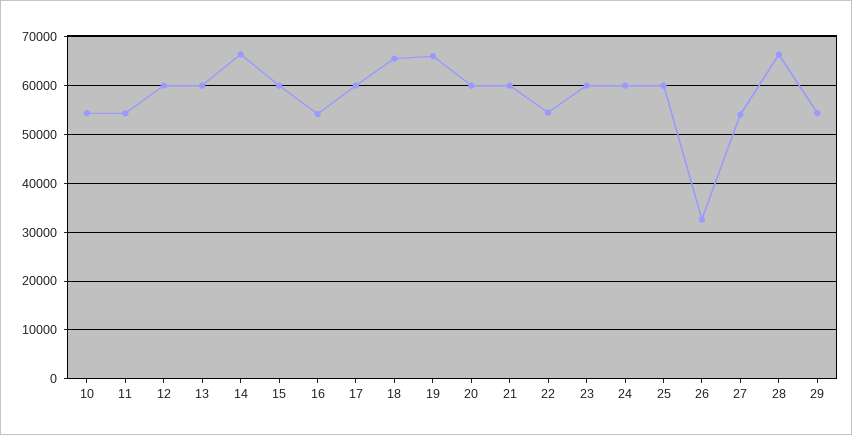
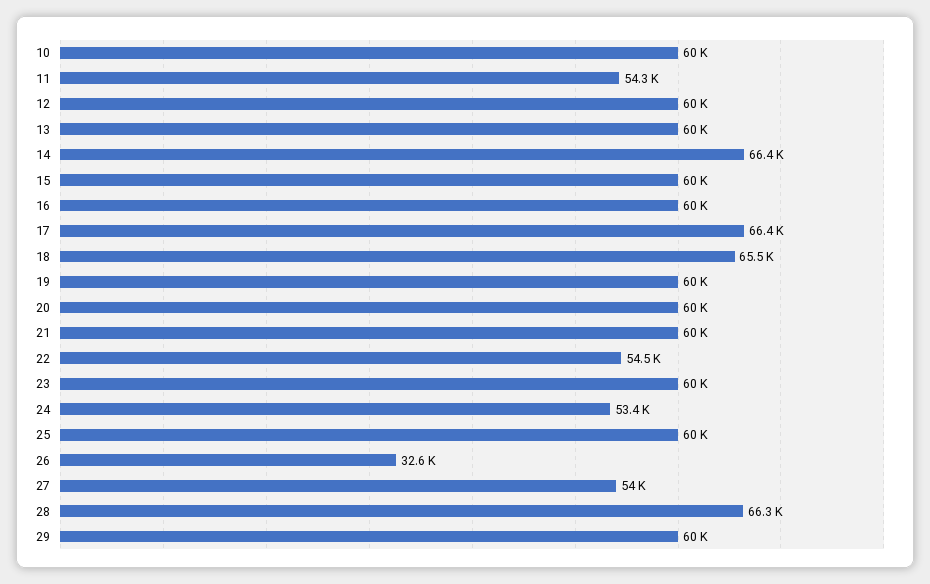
10: 54000 -> 60000
16: 54000 -> 60000
17: 60000 -> 66400
19: 66000 -> 60000
24: 60000 -> 53400
29: 54000 -> 60000

